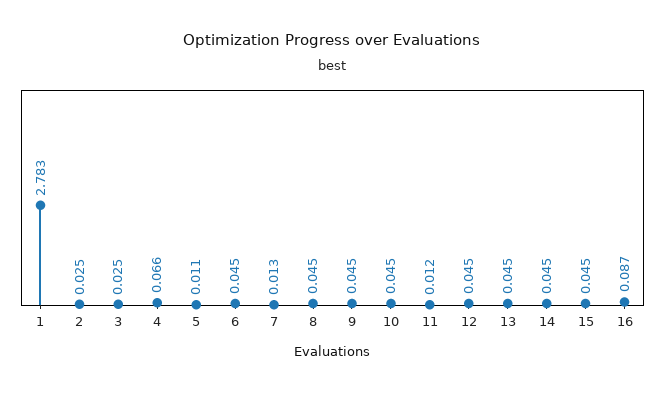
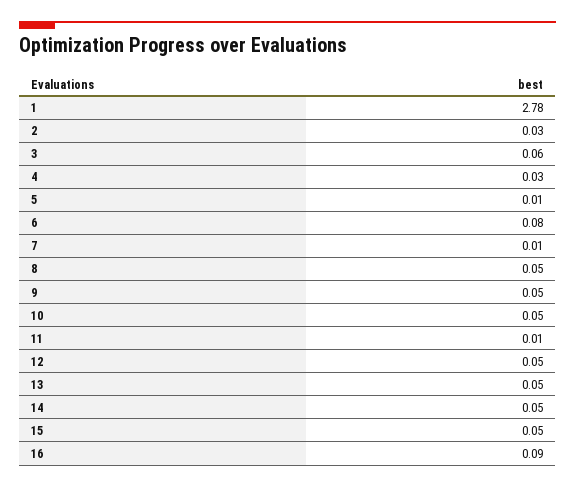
3: 0.025 -> 0.06
4: 0.066 -> 0.03
6: 0.045 -> 0.08

